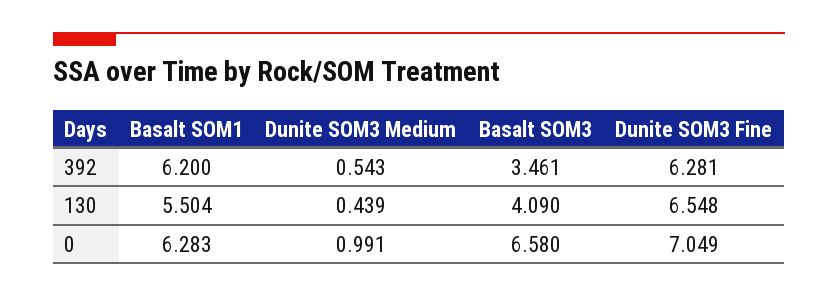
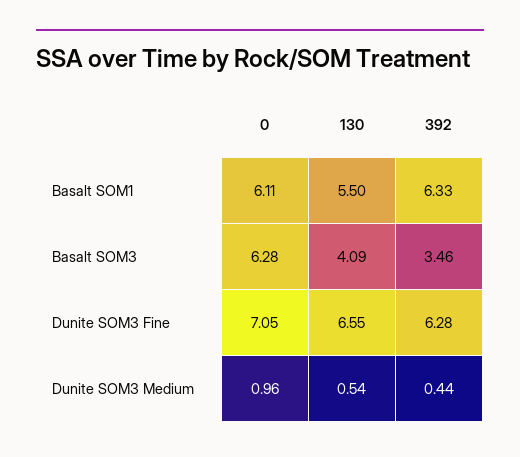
Basalt SOM1, 392: 6.2 -> 6.33
Dunite SOM3 Medium, 392: 0.543 -> 0.44
Dunite SOM3 Medium, 130: 0.439 -> 0.54
Basalt SOM1, 0: 6.283 -> 6.11
Dunite SOM3 Medium, 0: 0.991 -> 0.96
Basalt SOM3, 0: 6.58 -> 6.28

